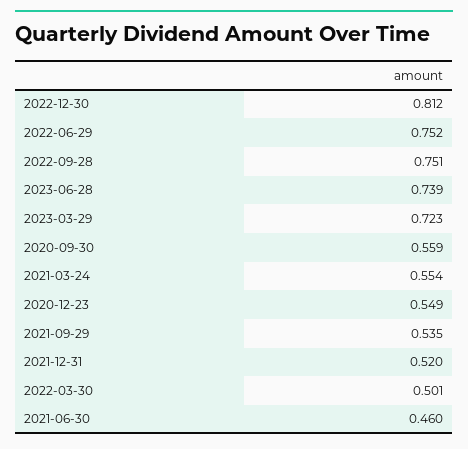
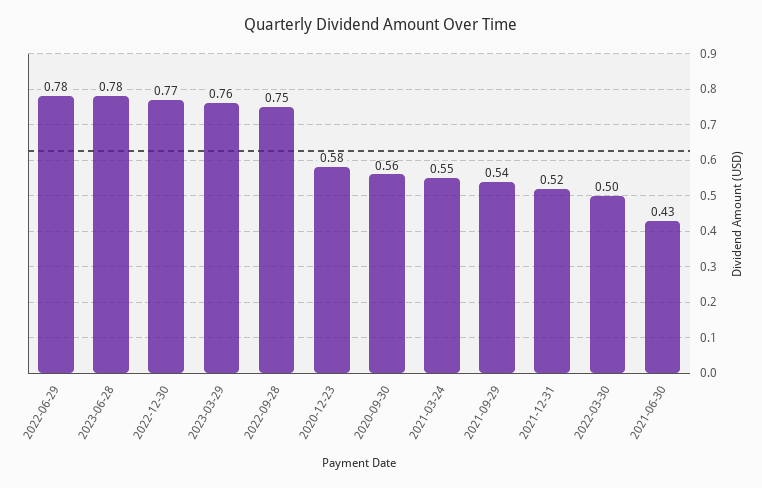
2022-12-30: 0.812 -> 0.77
2022-06-29: 0.752 -> 0.78
2023-06-28: 0.739 -> 0.78
2023-03-29: 0.723 -> 0.76
2020-12-23: 0.549 -> 0.58
2021-06-30: 0.46 -> 0.43

